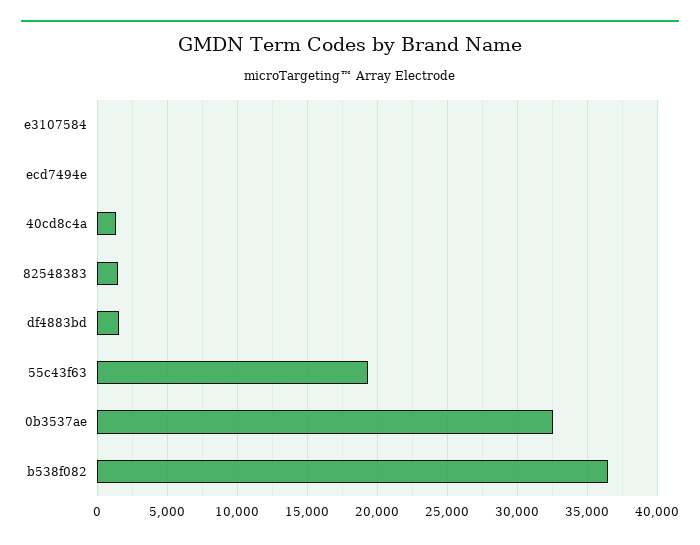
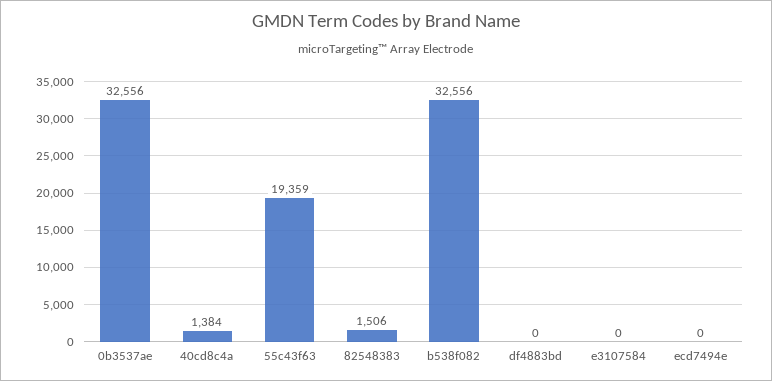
df4883bd: 1500 -> 0
b538f082: 36500 -> 32556

